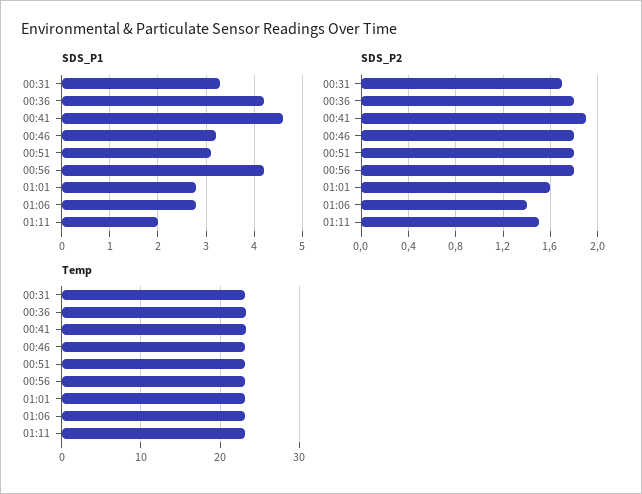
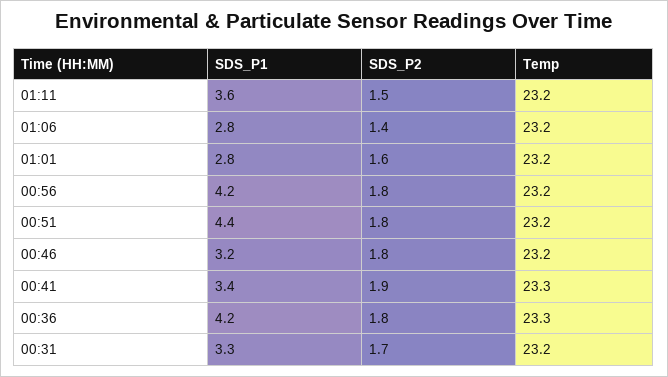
SDS_P1, 00:41: 4.5 -> 3.4
SDS_P1, 00:51: 3 -> 4.4
SDS_P1, 01:11: 2 -> 3.6

